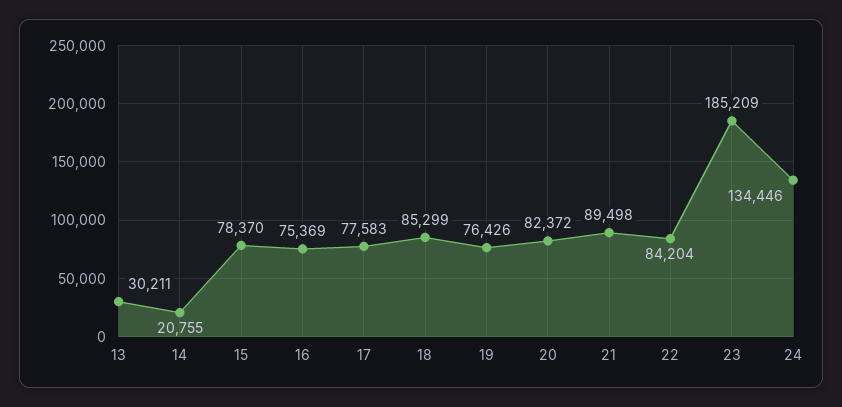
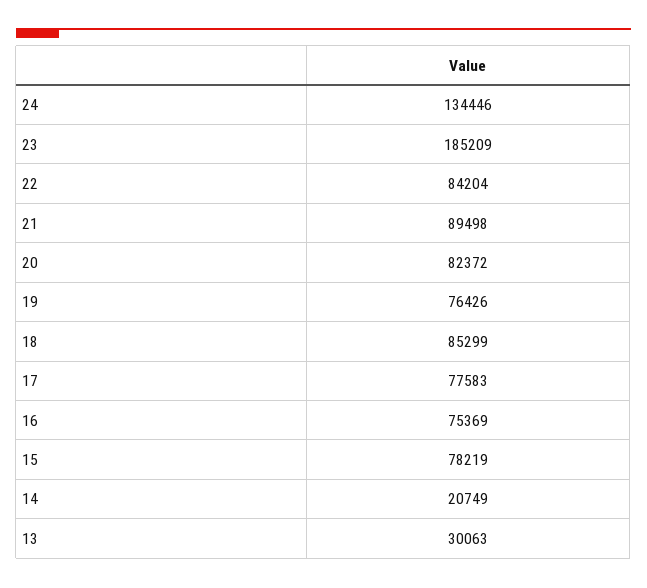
13: 30211 -> 30063
14: 20755 -> 20749
15: 78370 -> 78219

